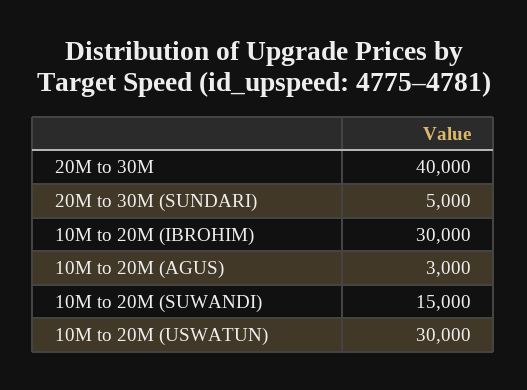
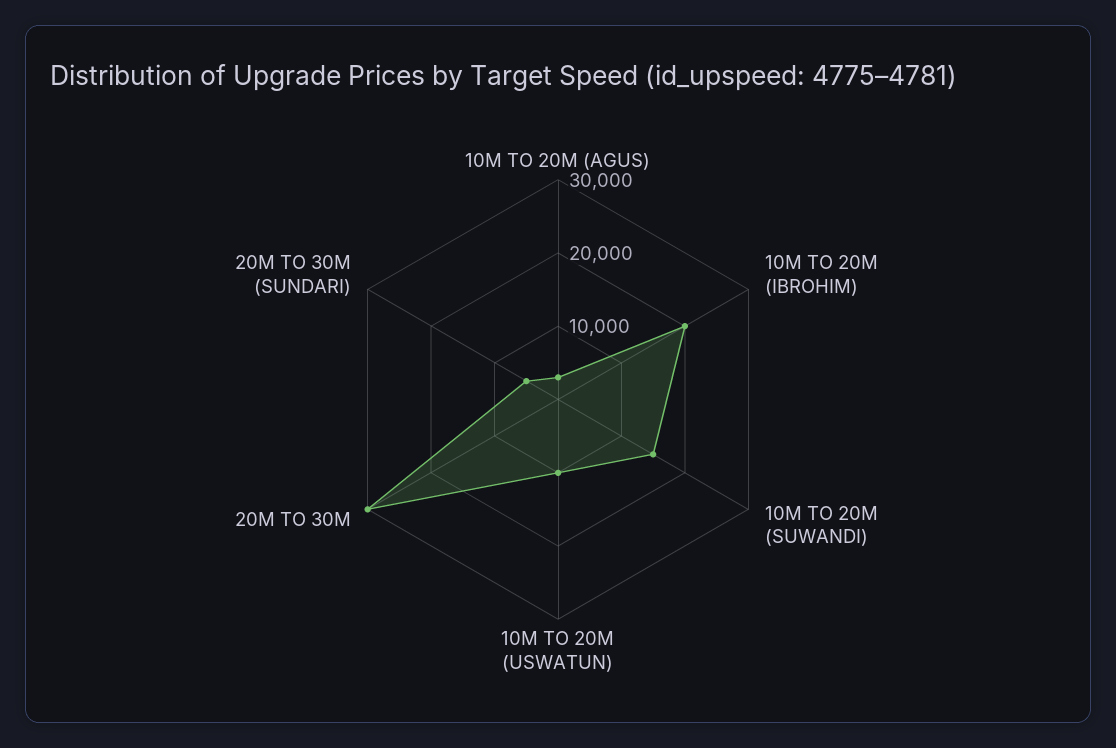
20M to 30M: 40000 -> 30000
10M to 20M (IBROHIM): 30000 -> 20000
10M to 20M (USWATUN): 30000 -> 10000

